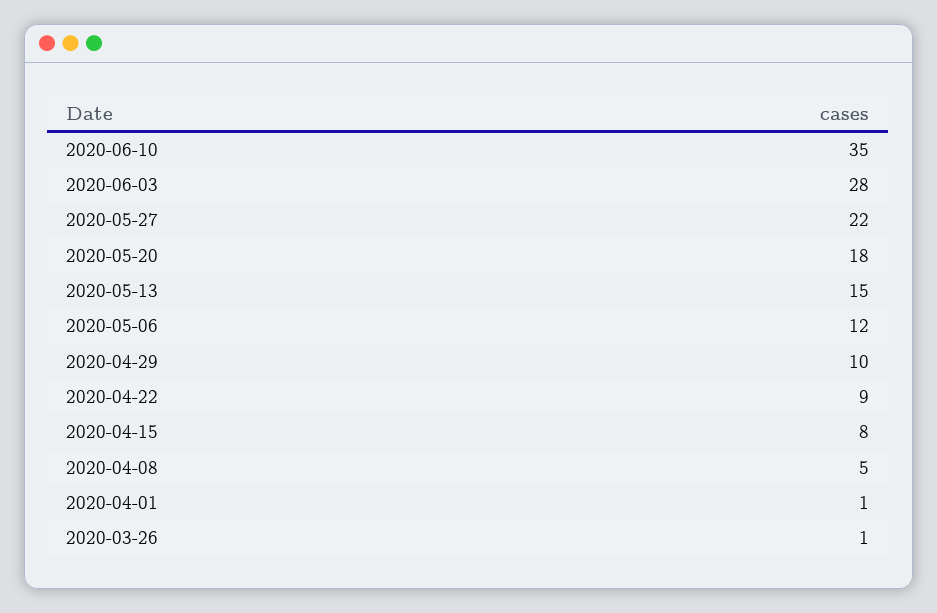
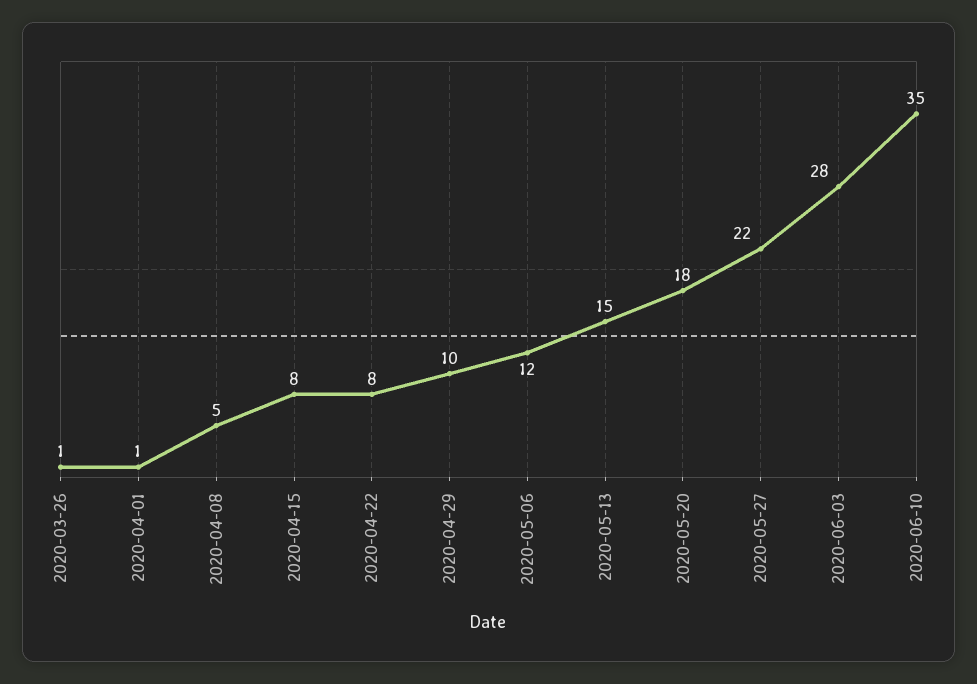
2020-04-22: 9 -> 8

